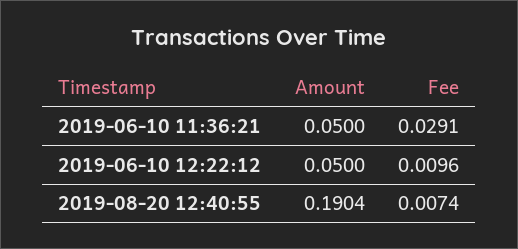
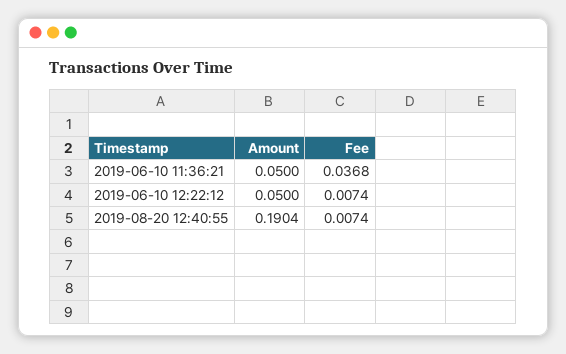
Fee, 2019-06-10 11:36:21: 0.0291 -> 0.0368
Fee, 2019-06-10 12:22:12: 0.0096 -> 0.0074

